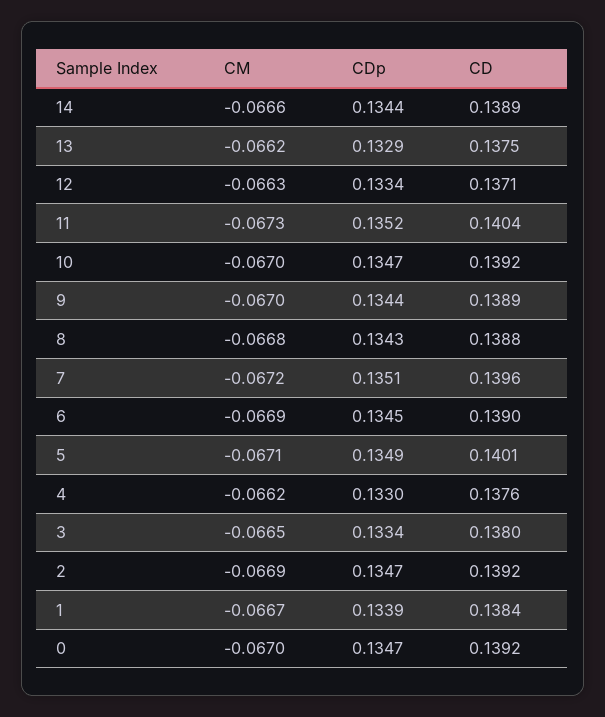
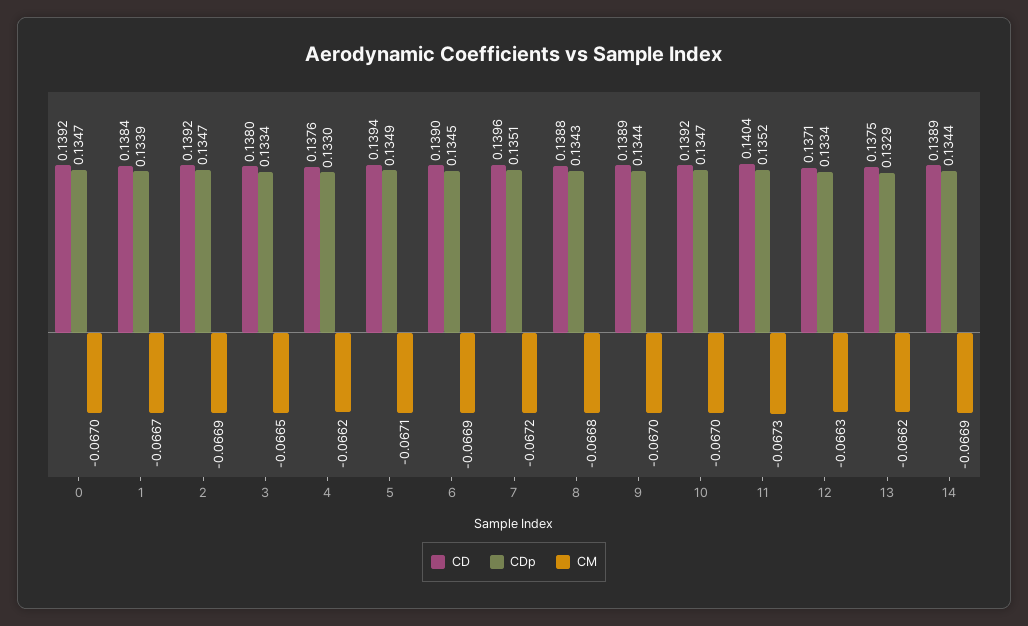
CM, 14: -0.0666 -> -0.0669
CD, 5: 0.1401 -> 0.1394

